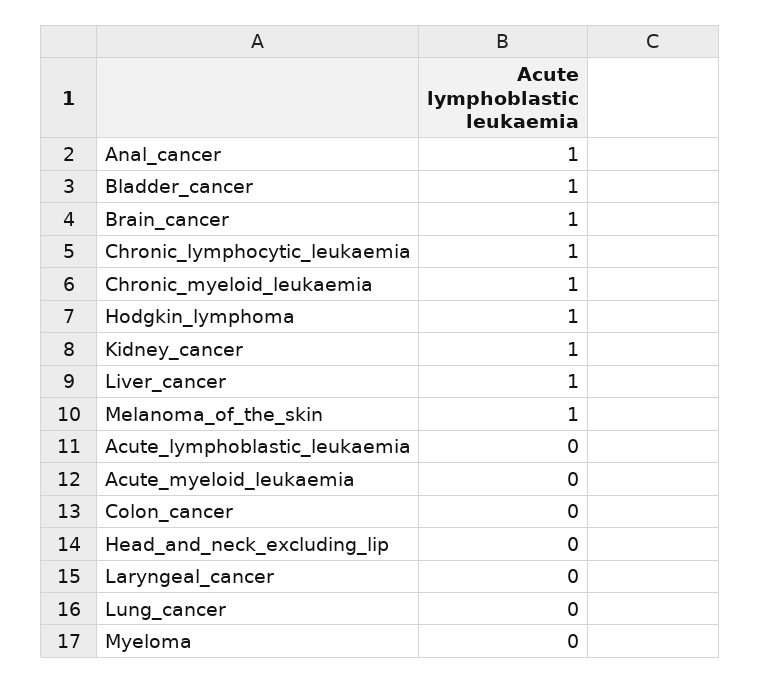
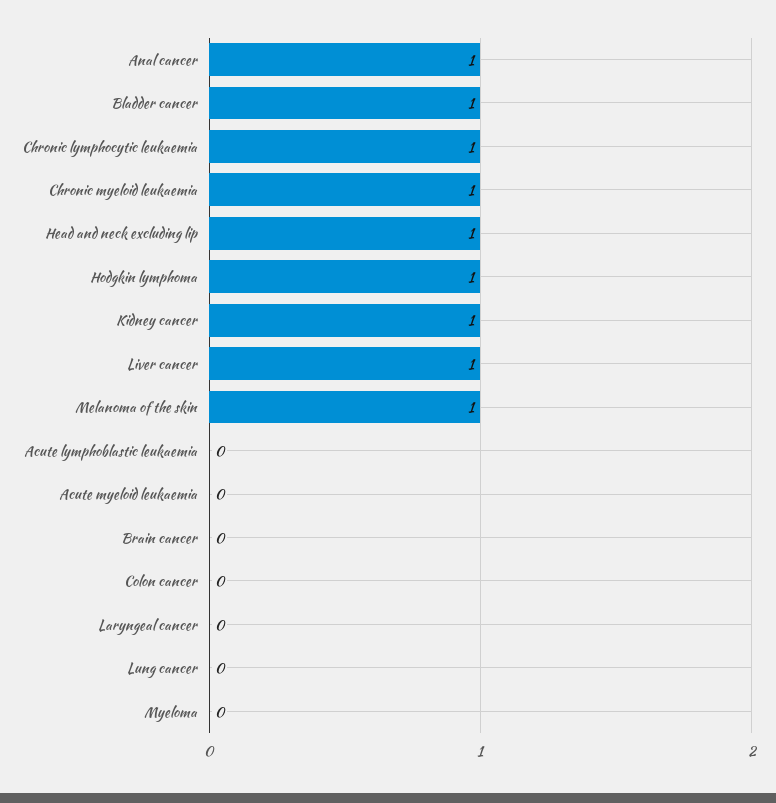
Brain_cancer: 1 -> 0
Head_and_neck_excluding_lip: 0 -> 1

